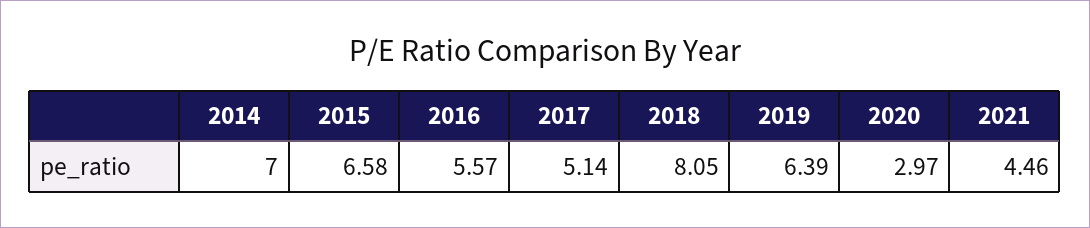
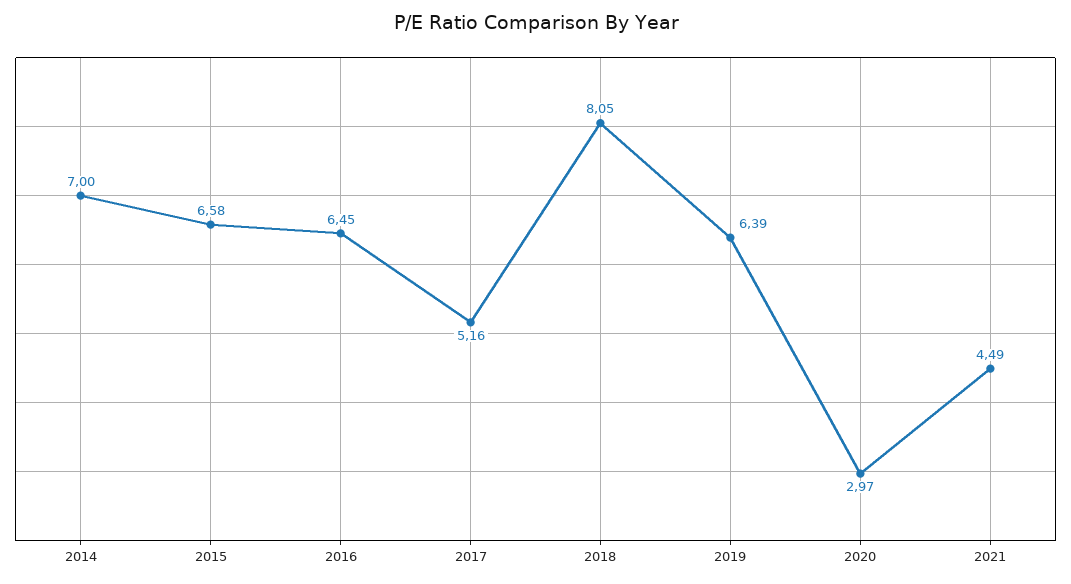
2016: 5.57 -> 6.45
2017: 5.14 -> 5.16
2021: 4.46 -> 4.49

